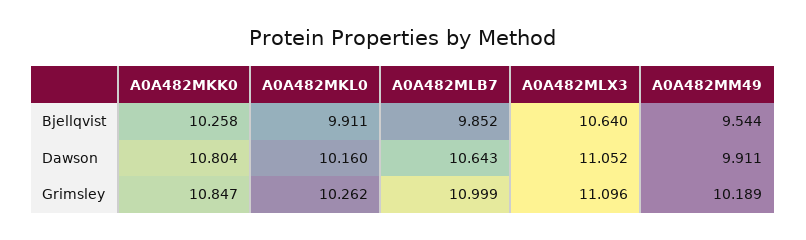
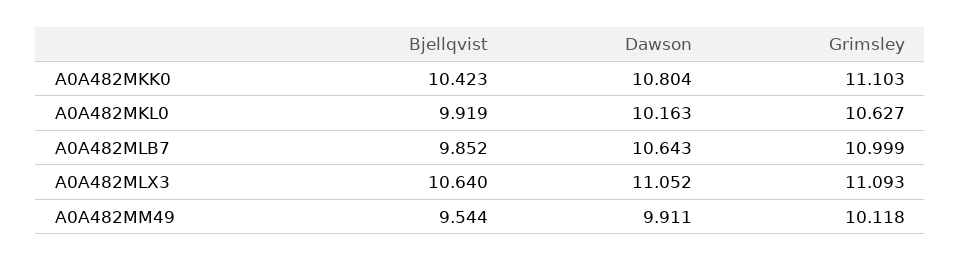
A0A482MKK0, Bjellqvist: 10.258 -> 10.423
A0A482MKL0, Bjellqvist: 9.911 -> 9.919
A0A482MKL0, Dawson: 10.16 -> 10.163
A0A482MKK0, Grimsley: 10.847 -> 11.103
A0A482MKL0, Grimsley: 10.262 -> 10.627
A0A482MLX3, Grimsley: 11.096 -> 11.093
A0A482MM49, Grimsley: 10.189 -> 10.118

